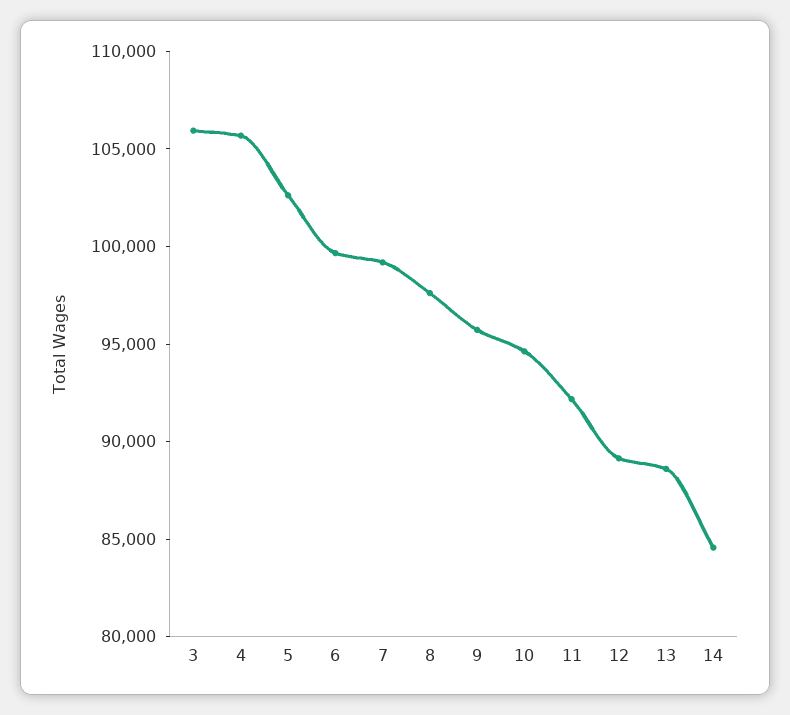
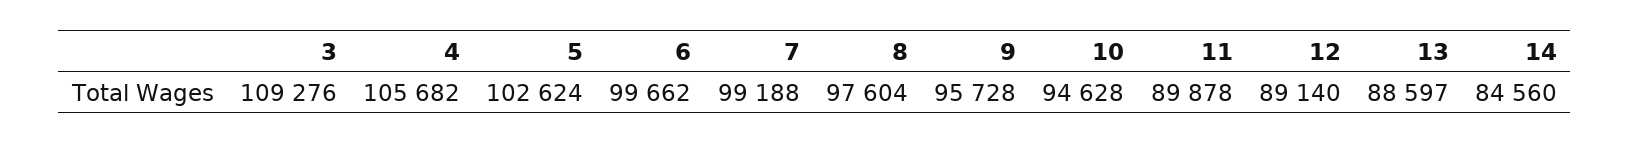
3: 106000 -> 109276
11: 92000 -> 89878

